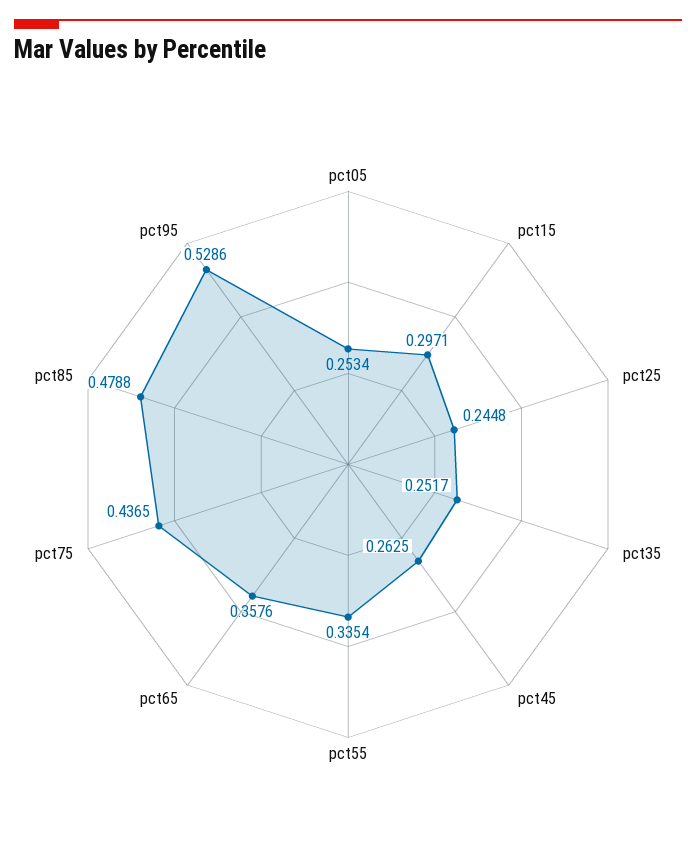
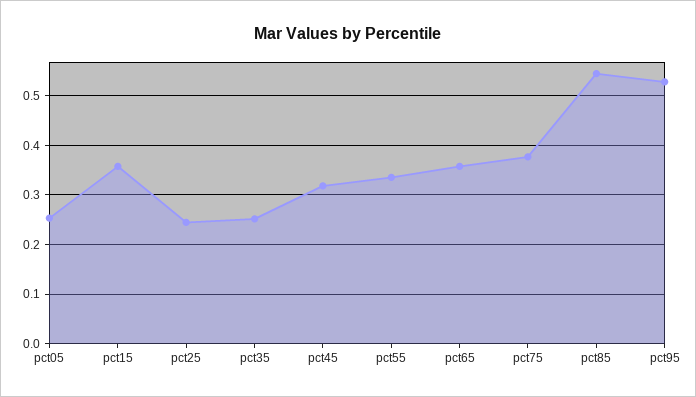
pct15: 0.2971 -> 0.36
pct45: 0.2625 -> 0.32
pct75: 0.4365 -> 0.38
pct85: 0.4788 -> 0.54

